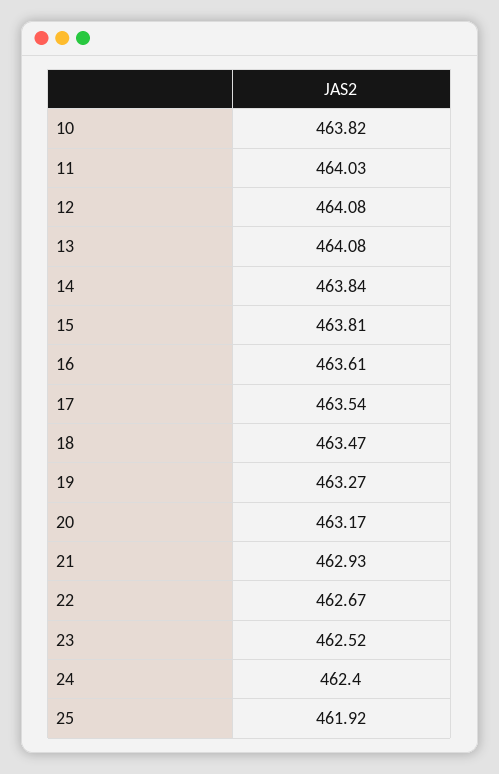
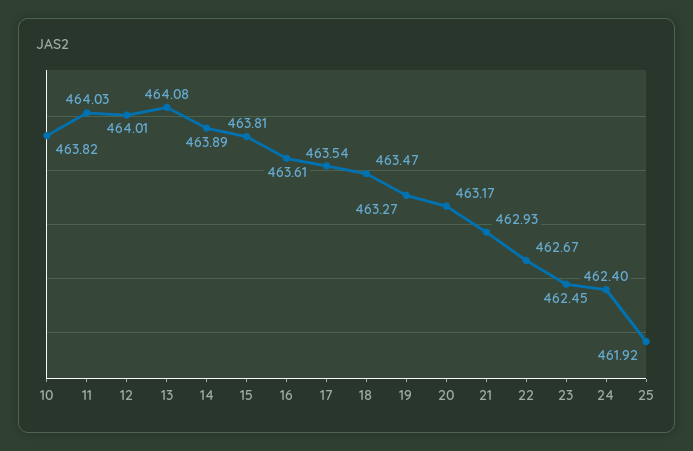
12: 464.08 -> 464.01
14: 463.84 -> 463.89
23: 462.52 -> 462.45

